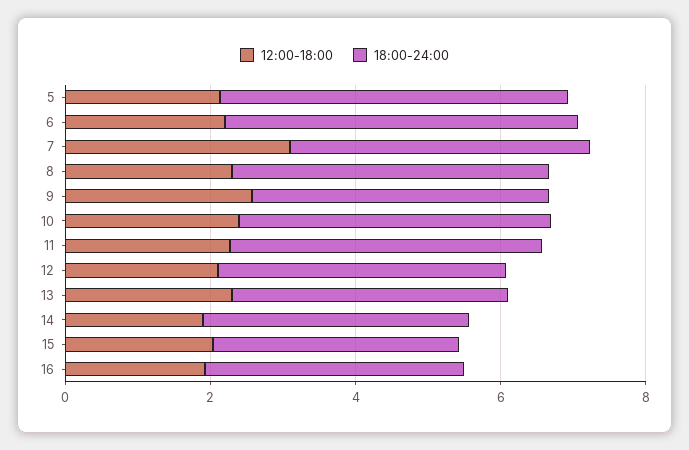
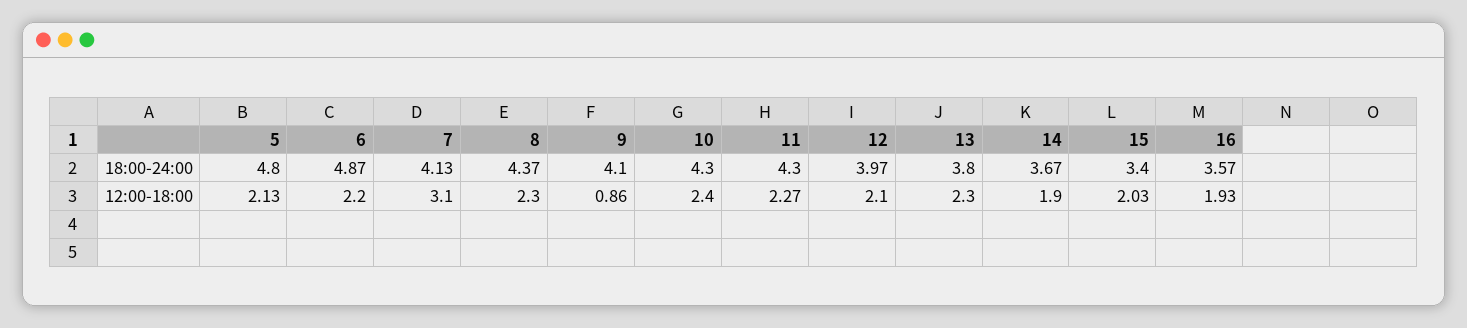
12:00-18:00, 9: 2.5 -> 0.86

